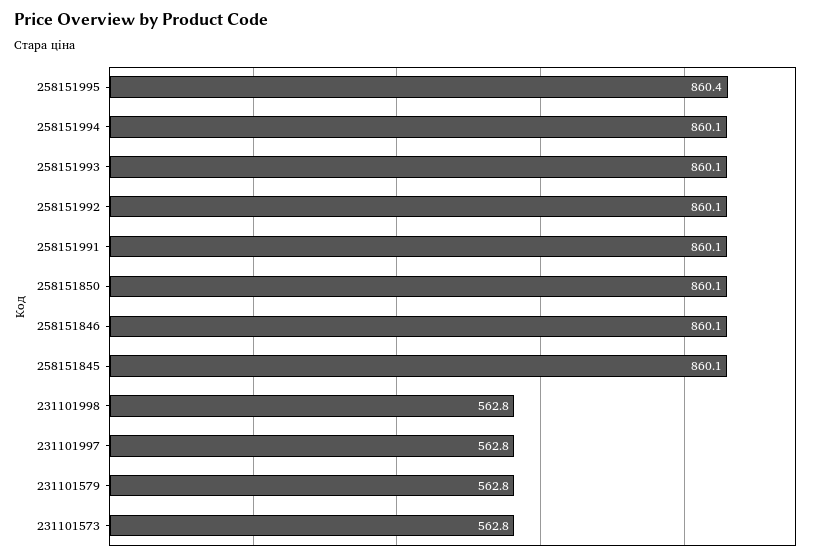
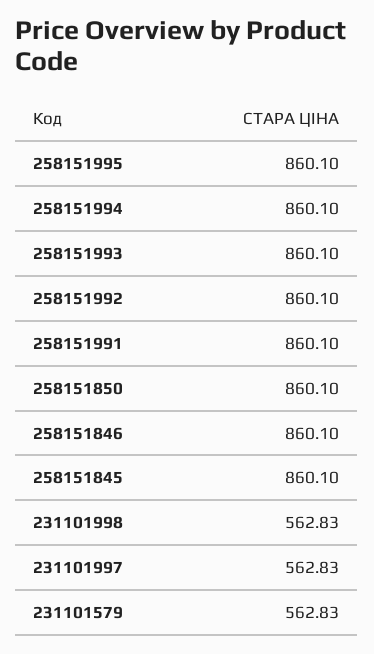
258151995: 860.4 -> 860.1
231101573: 562.8 -> none

